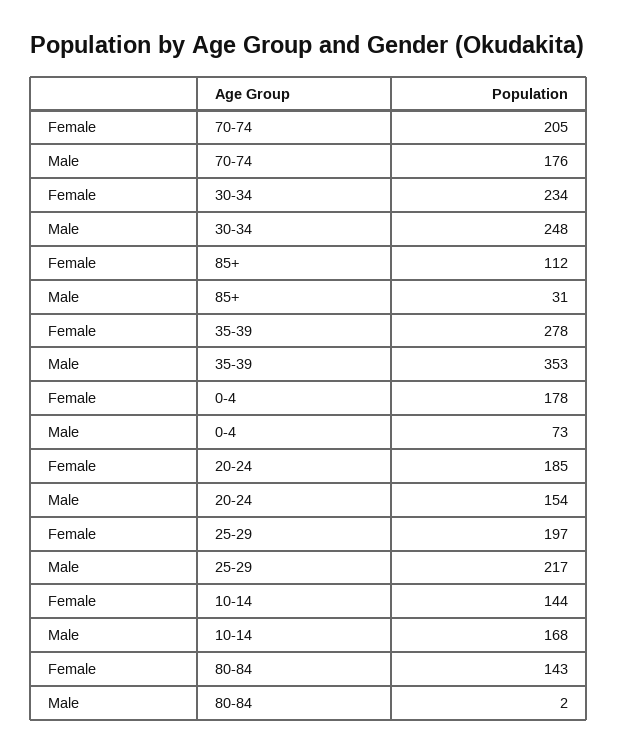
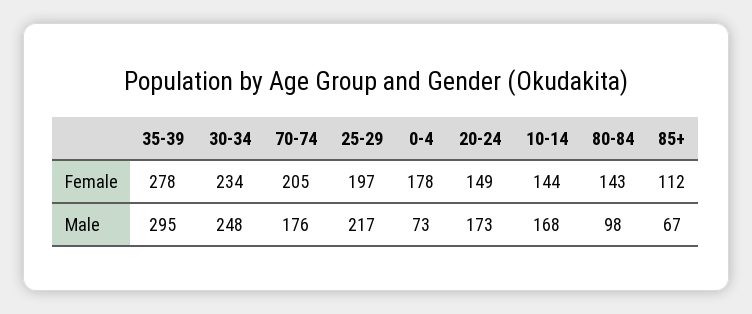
Male, 85+: 31 -> 67
Male, 35-39: 353 -> 295
Female, 20-24: 185 -> 149
Male, 20-24: 154 -> 173
Male, 80-84: 2 -> 98

